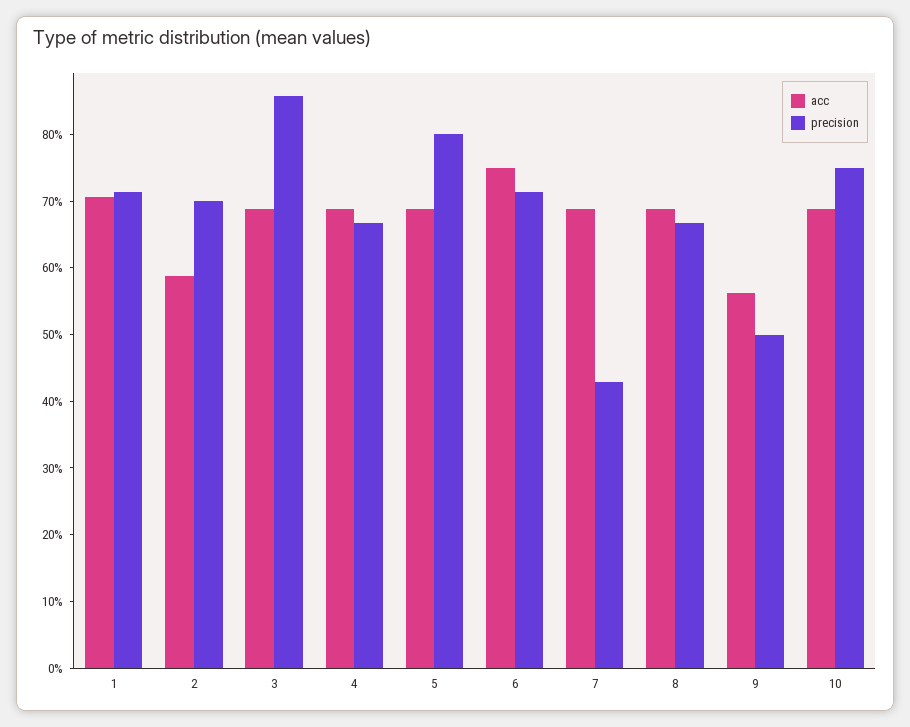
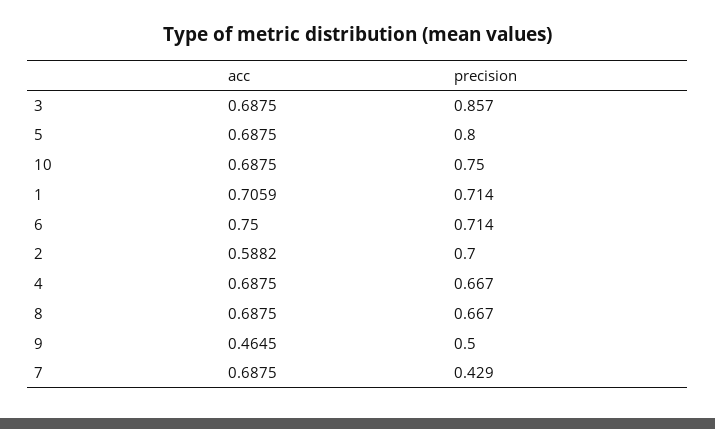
acc, 9: 0.56 -> 0.4645

